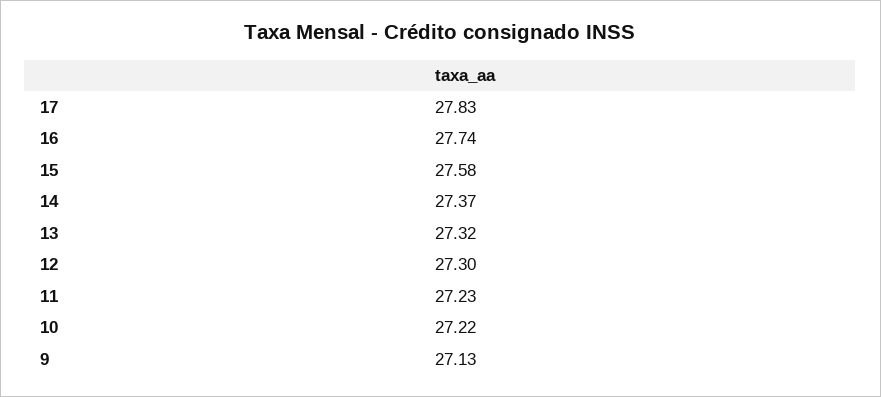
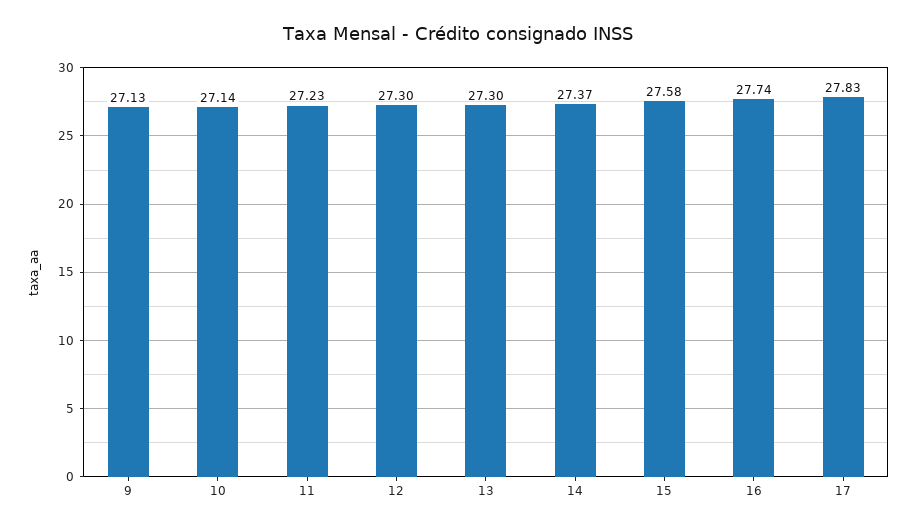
13: 27.32 -> 27.3
10: 27.22 -> 27.14

